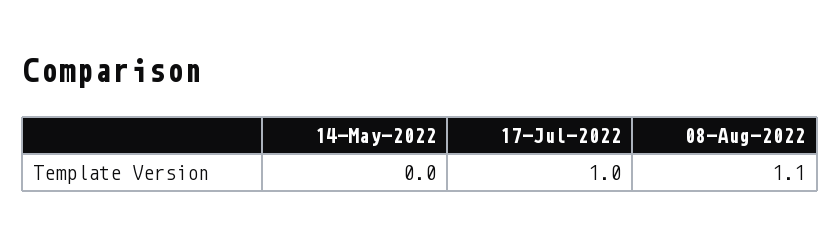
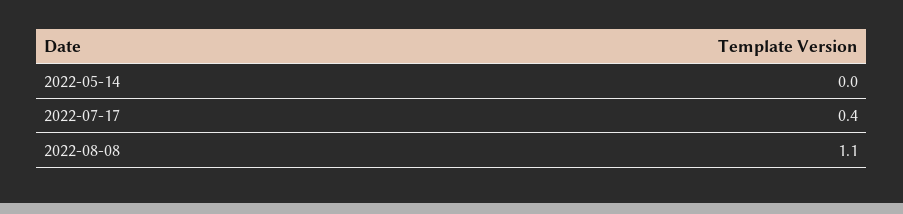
17-Jul-2022: 1 -> 0.4

